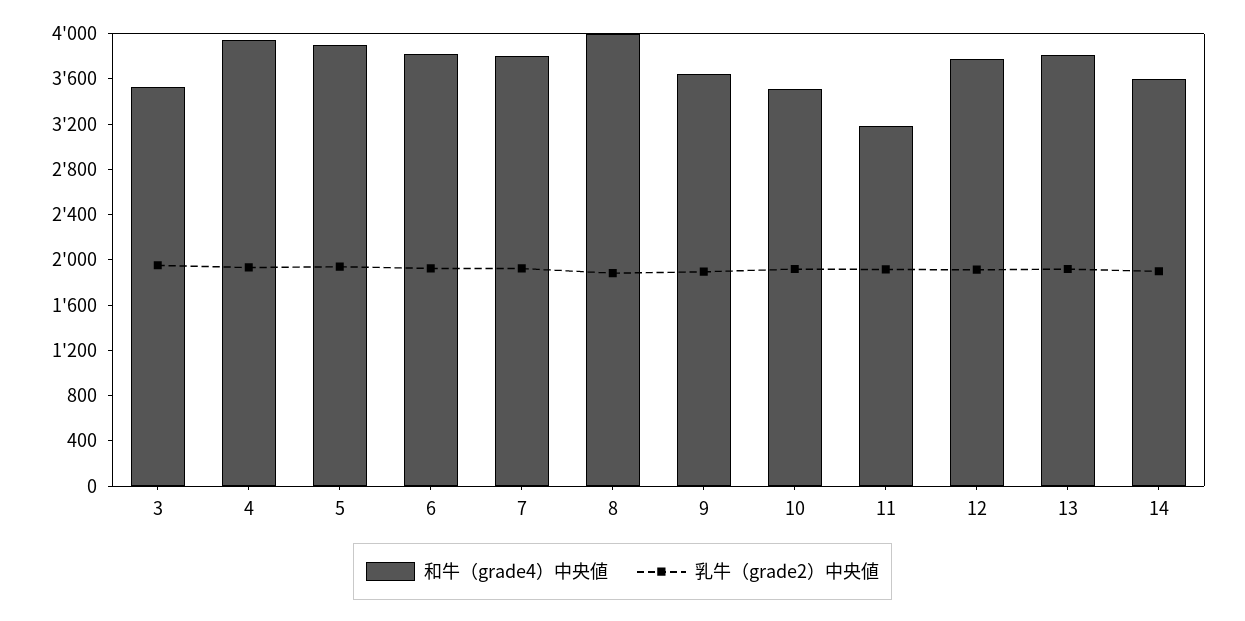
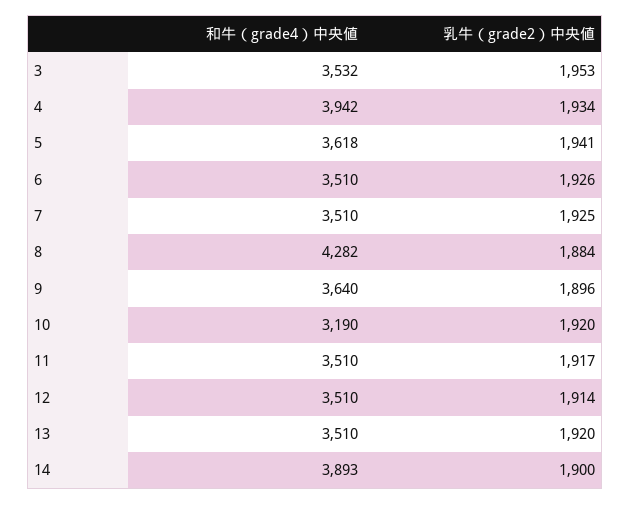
和牛（grade4）中央値, 5: 3900 -> 3618
和牛（grade4）中央値, 6: 3800 -> 3510
和牛（grade4）中央値, 7: 3800 -> 3510
和牛（grade4）中央値, 8: 4000 -> 4282
和牛（grade4）中央値, 10: 3500 -> 3190
和牛（grade4）中央値, 11: 3200 -> 3510
和牛（grade4）中央値, 12: 3800 -> 3510
和牛（grade4）中央値, 13: 3800 -> 3510
和牛（grade4）中央値, 14: 3600 -> 3893

